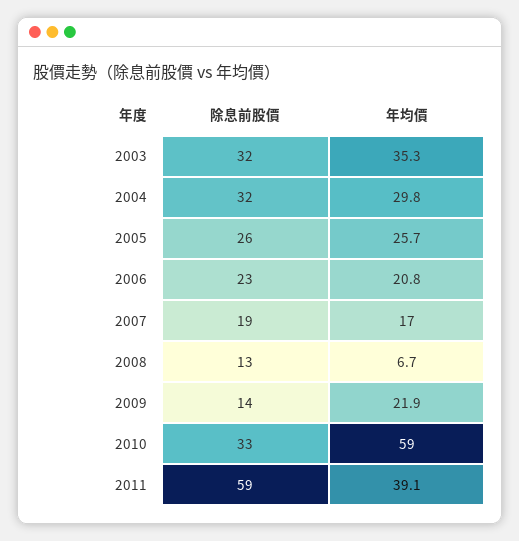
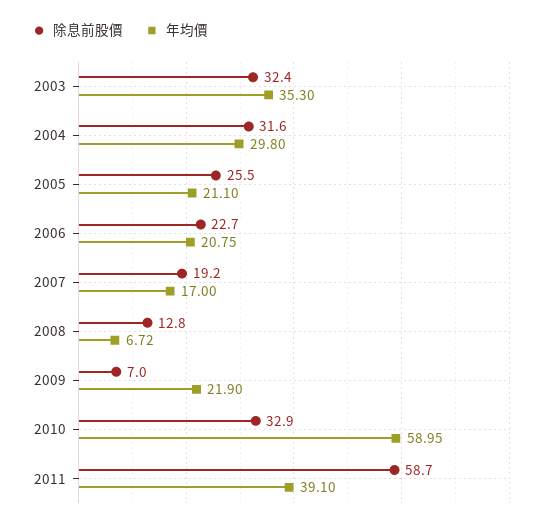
年均價, 2005: 25.7 -> 21.1
除息前股價, 2009: 14 -> 7

